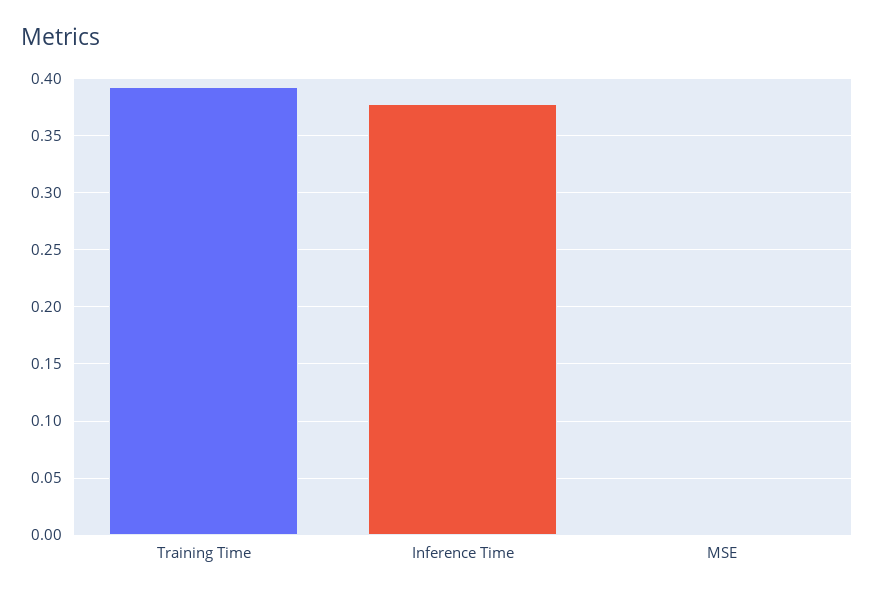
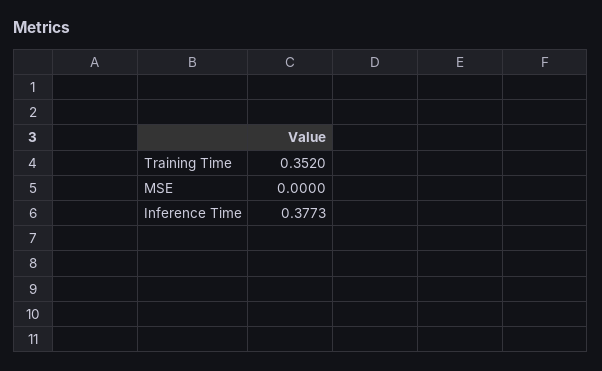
Training Time: 0.39 -> 0.352

